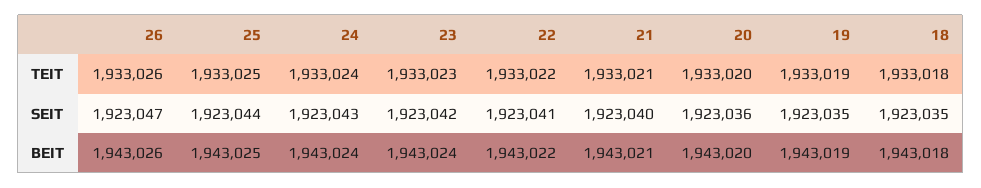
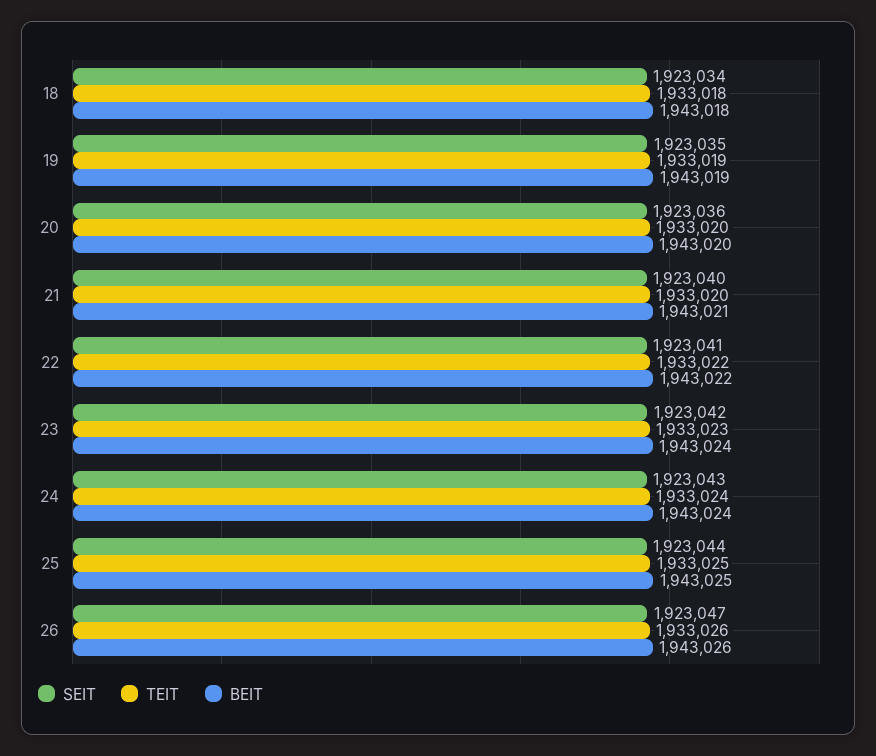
TEIT, 21: 1933021 -> 1933020
SEIT, 18: 1923035 -> 1923034

